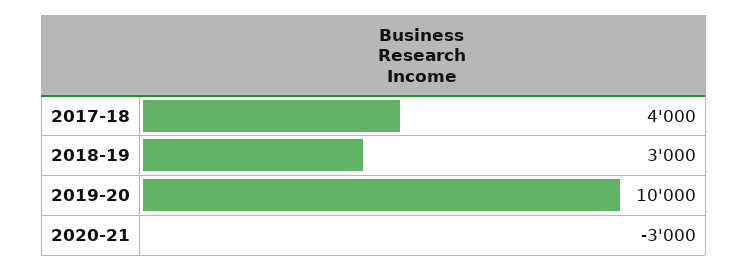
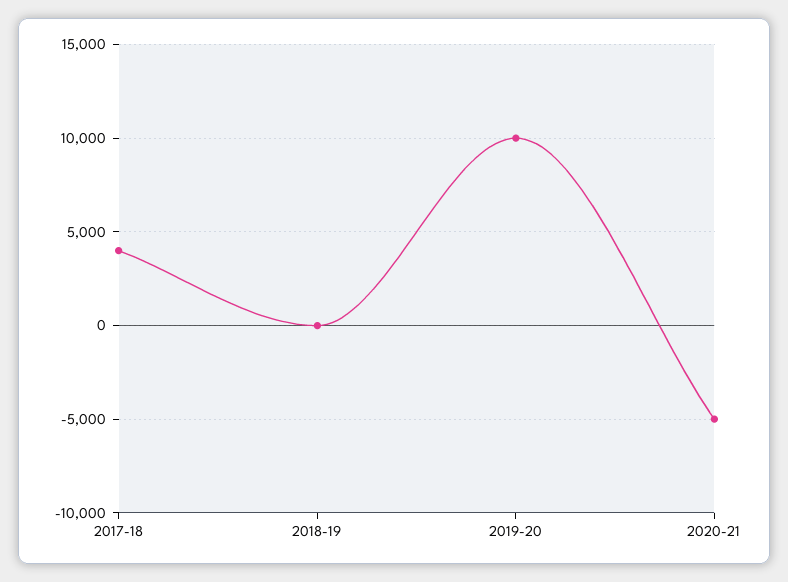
2018-19: 3000 -> 0
2020-21: -3000 -> -5000

